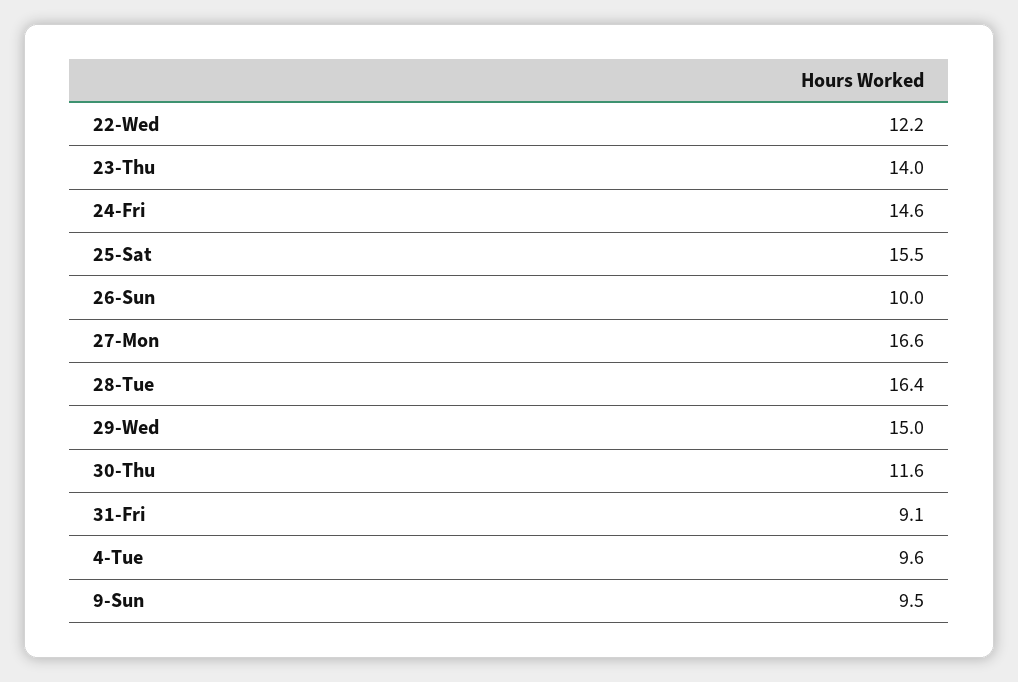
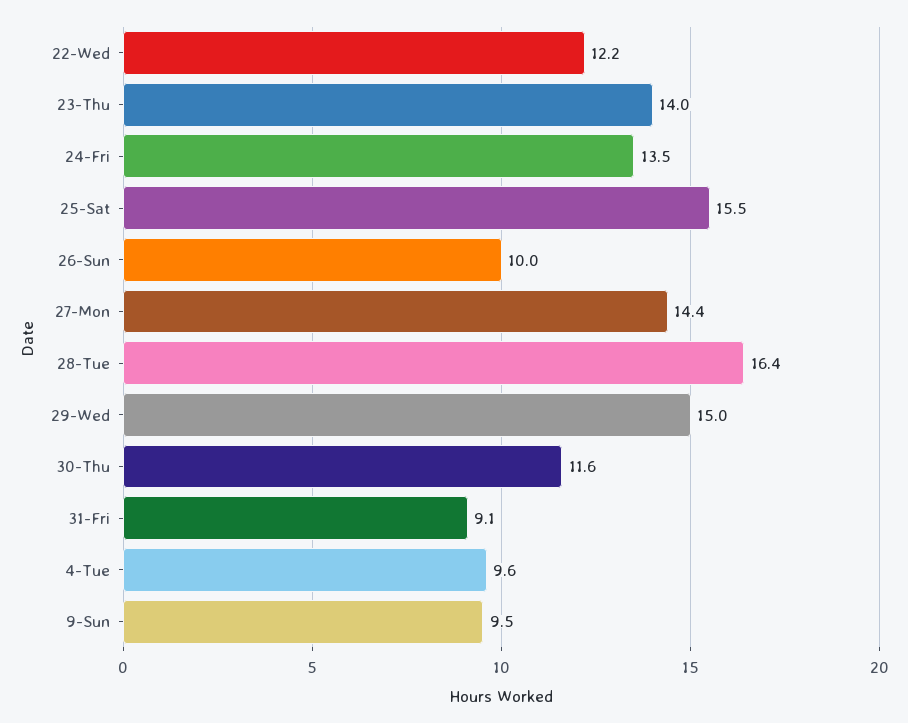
24-Fri: 14.6 -> 13.5
27-Mon: 16.6 -> 14.4

